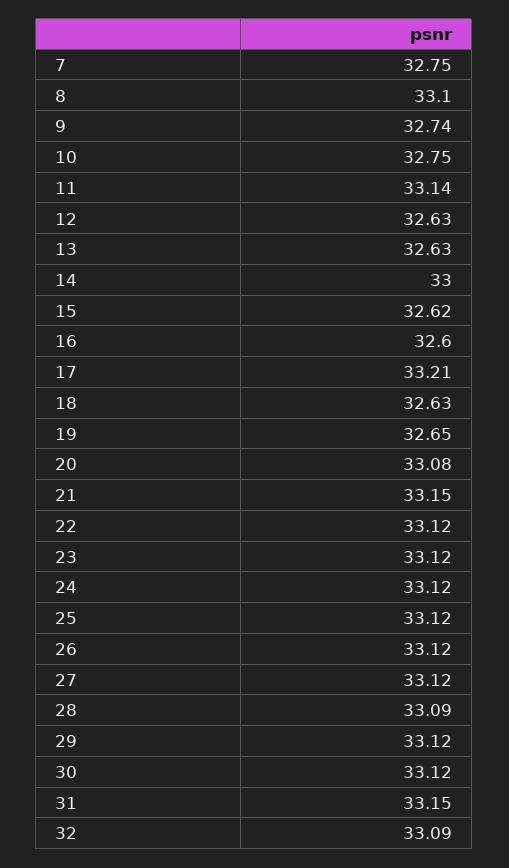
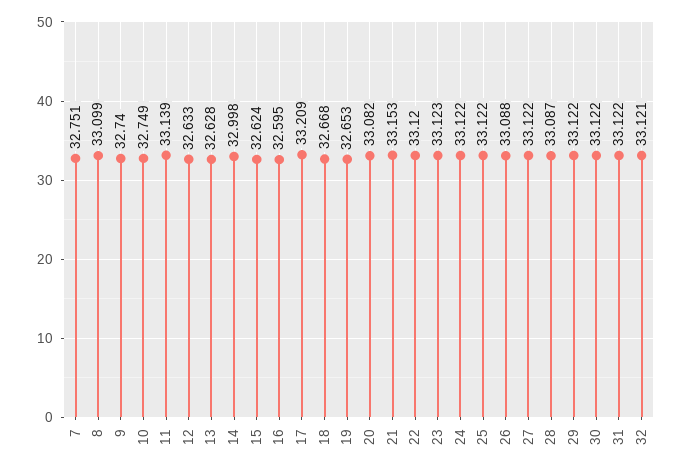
18: 32.63 -> 32.668
26: 33.12 -> 33.088
31: 33.15 -> 33.122
32: 33.09 -> 33.121

